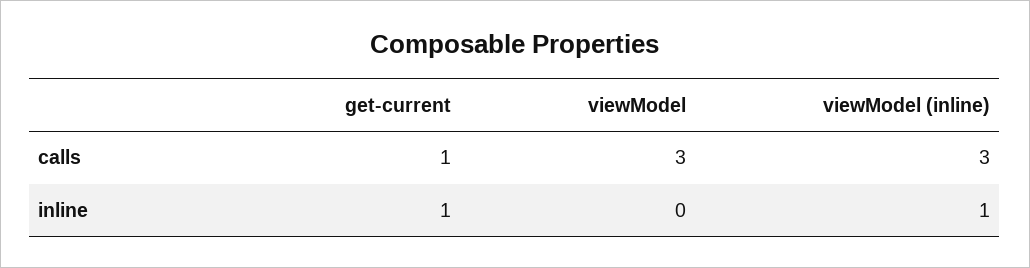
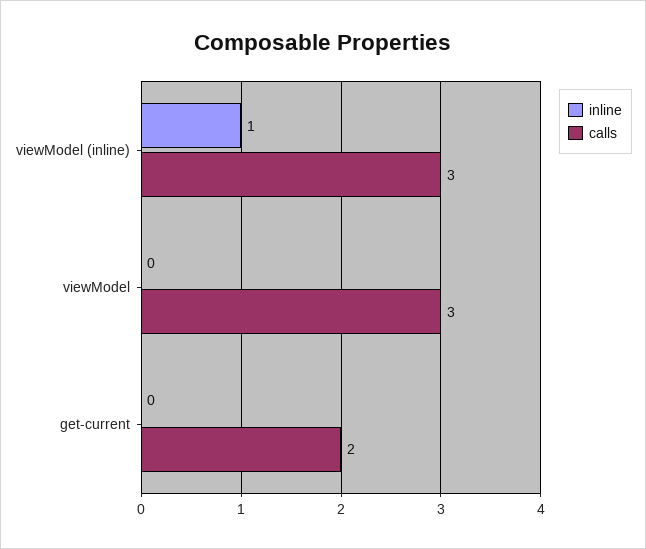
calls, get-current: 1 -> 2
inline, get-current: 1 -> 0

